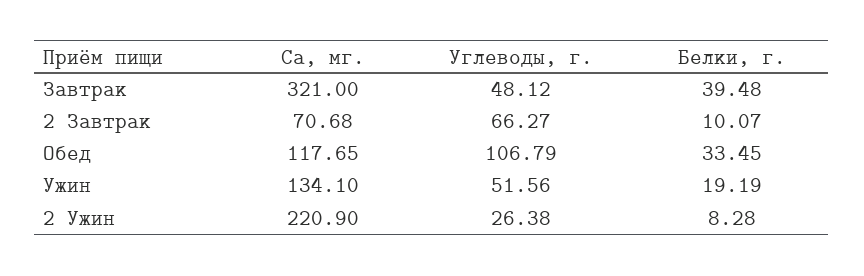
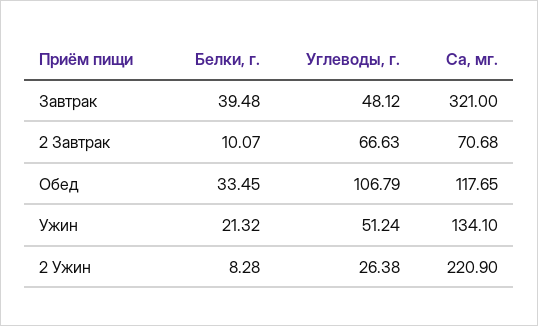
Углеводы, г., 2 Завтрак: 66.27 -> 66.63
Углеводы, г., Ужин: 51.56 -> 51.24
Белки, г., Ужин: 19.19 -> 21.32

